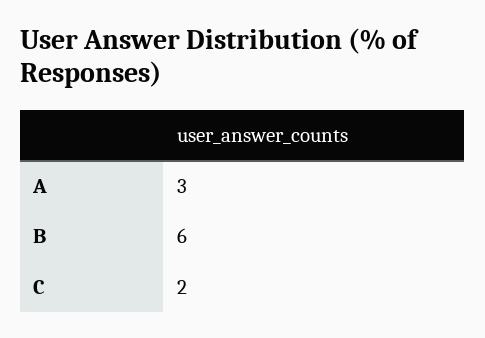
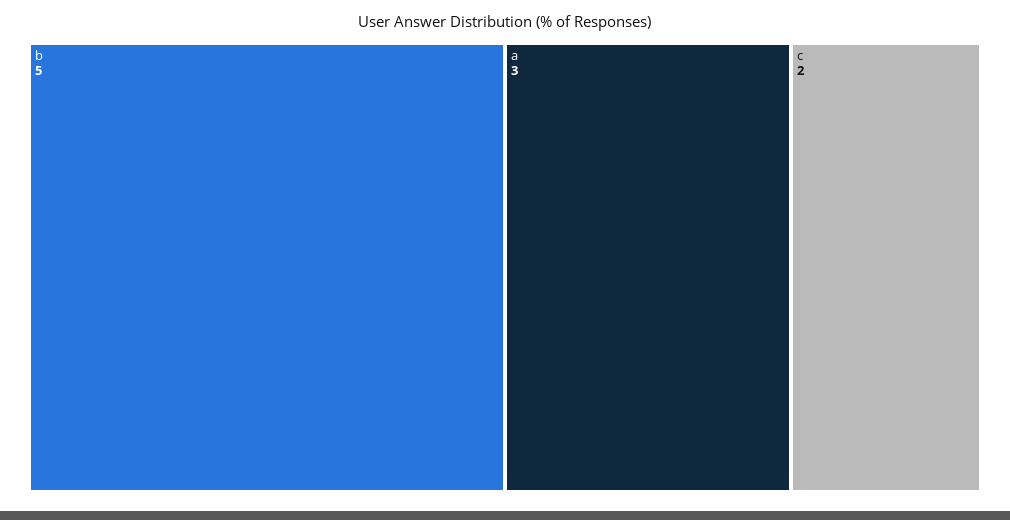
B: 6 -> 5

